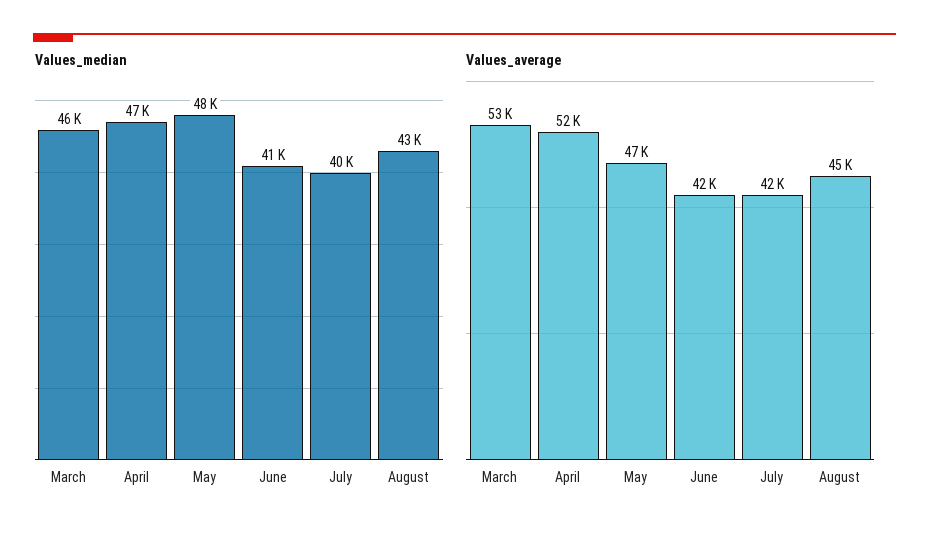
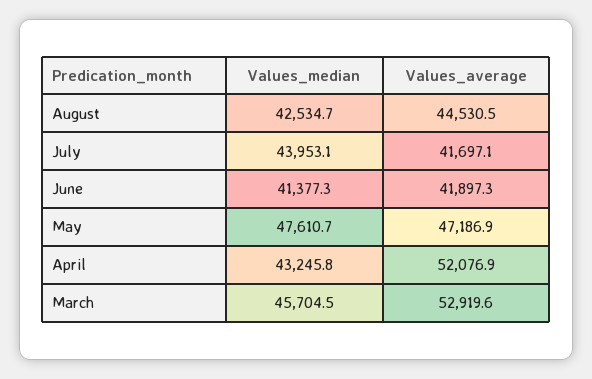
Values_median, April: 47000 -> 43245.8
Values_median, July: 40000 -> 43953.1

